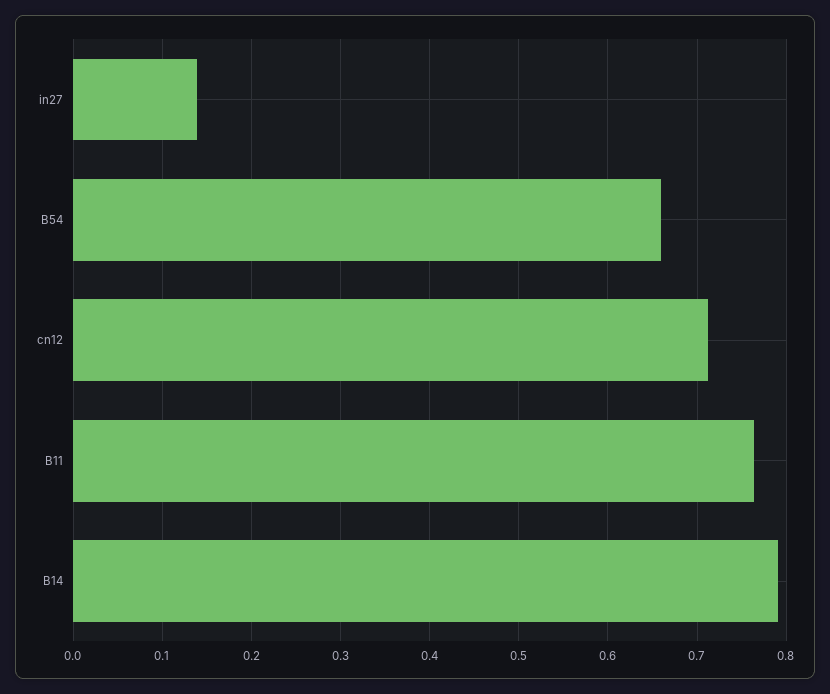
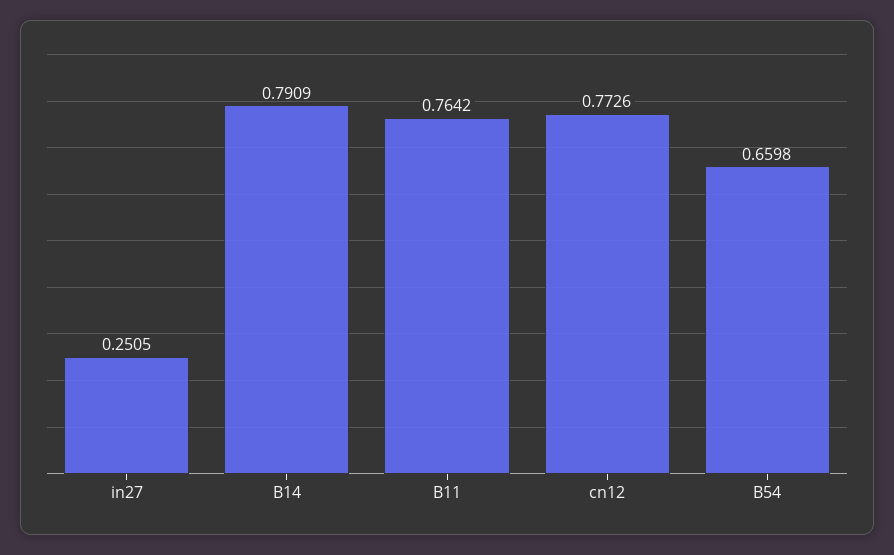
in27: 0.14 -> 0.2505
cn12: 0.71 -> 0.7726

